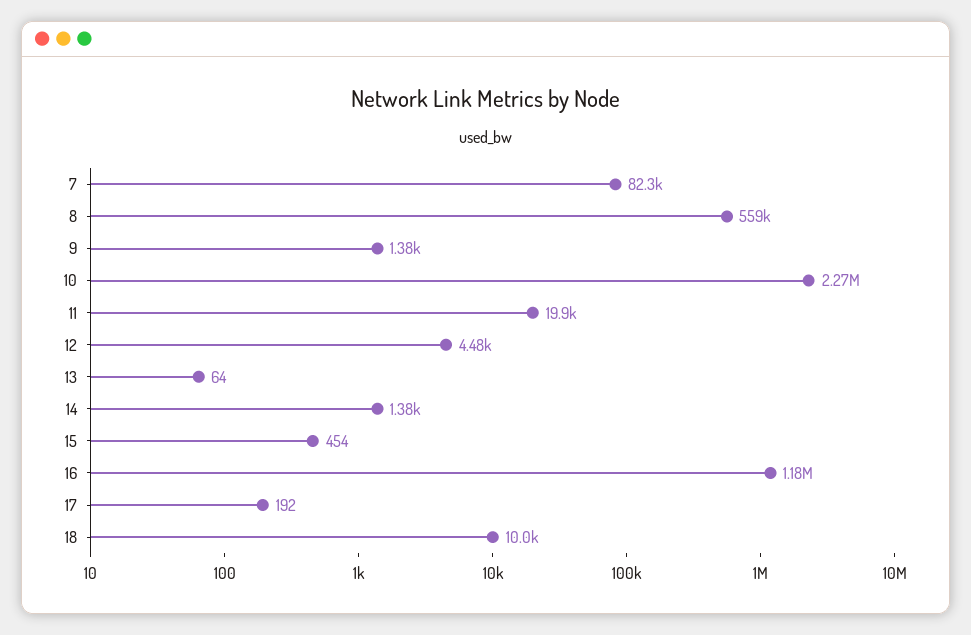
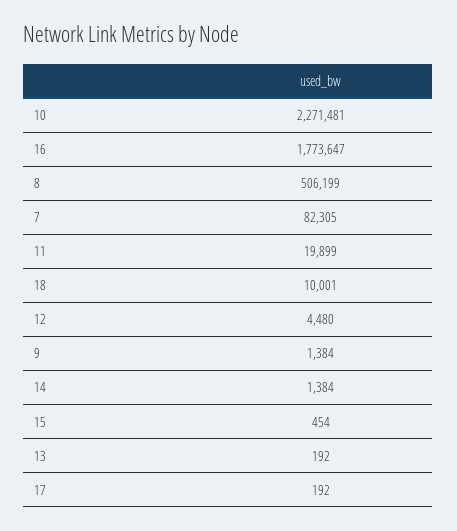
8: 559000 -> 506199
13: 64 -> 192
16: 1180000 -> 1773647

